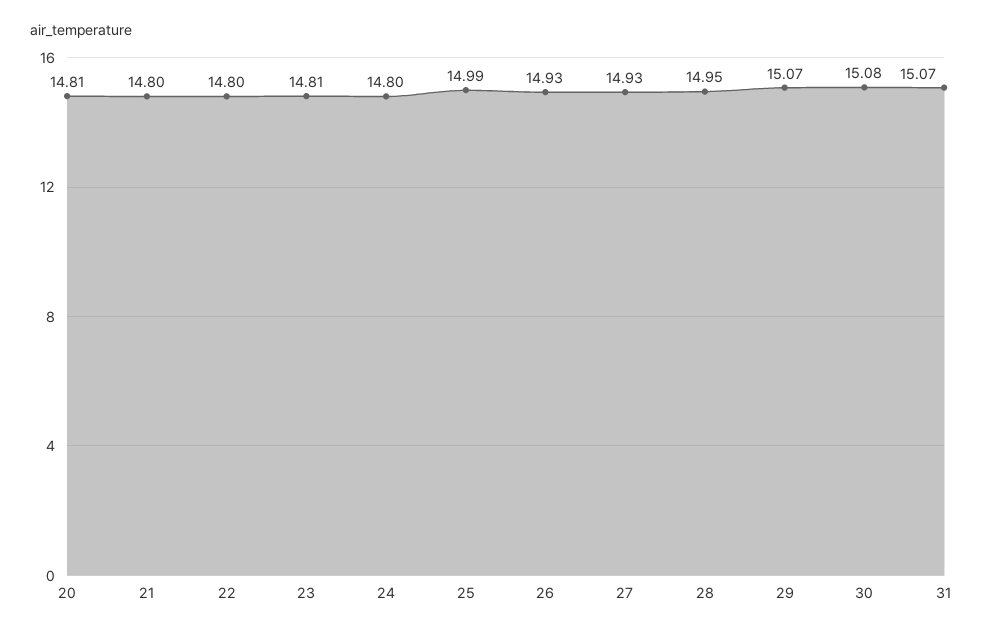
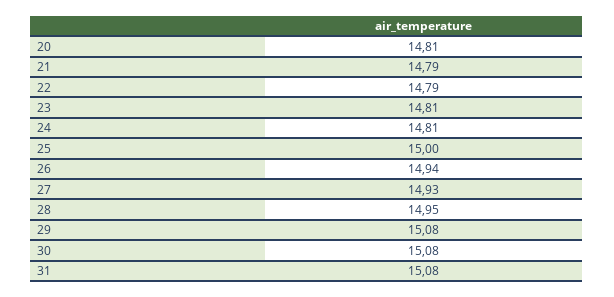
21: 14.8 -> 14.79
22: 14.8 -> 14.79
24: 14.8 -> 14.81
25: 14.99 -> 15
26: 14.93 -> 14.94
29: 15.07 -> 15.08
31: 15.07 -> 15.08

